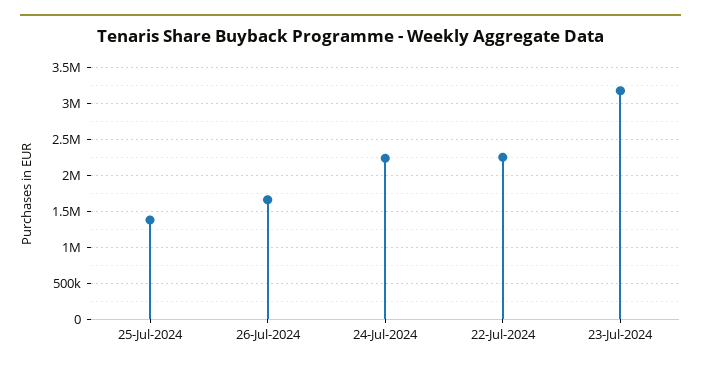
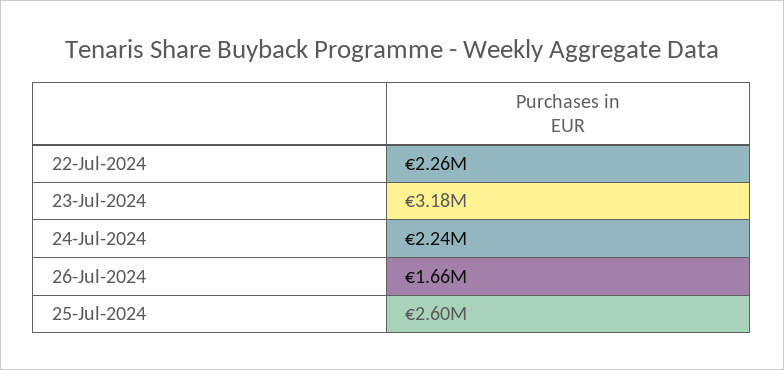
25-Jul-2024: 1400000 -> 2600000

